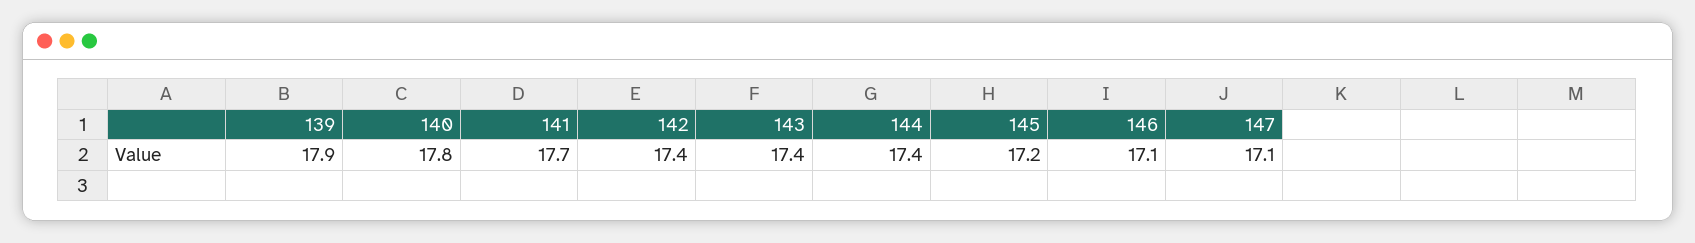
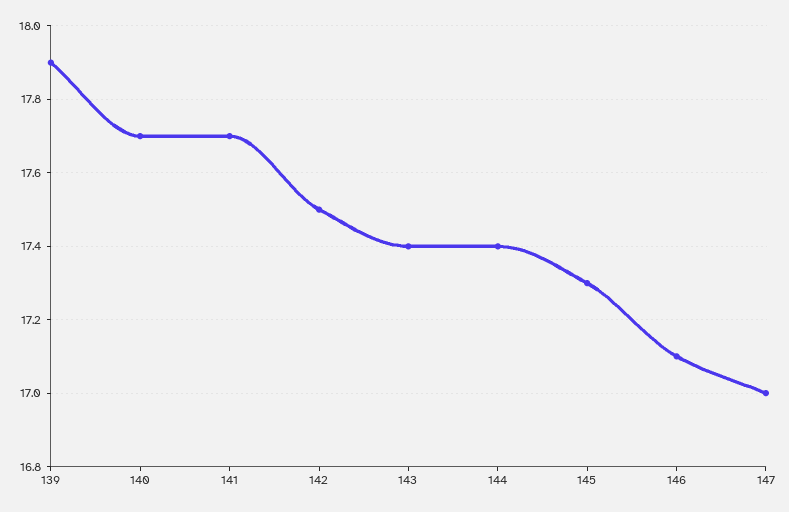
140: 17.8 -> 17.7
142: 17.4 -> 17.5
145: 17.2 -> 17.3
147: 17.1 -> 17

